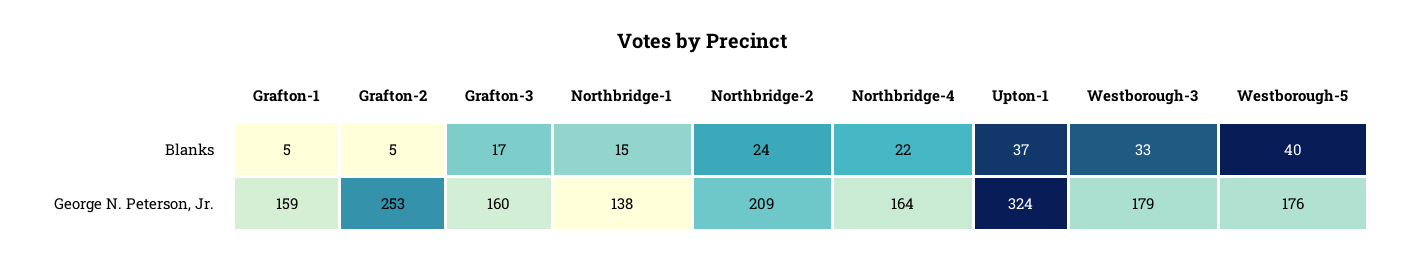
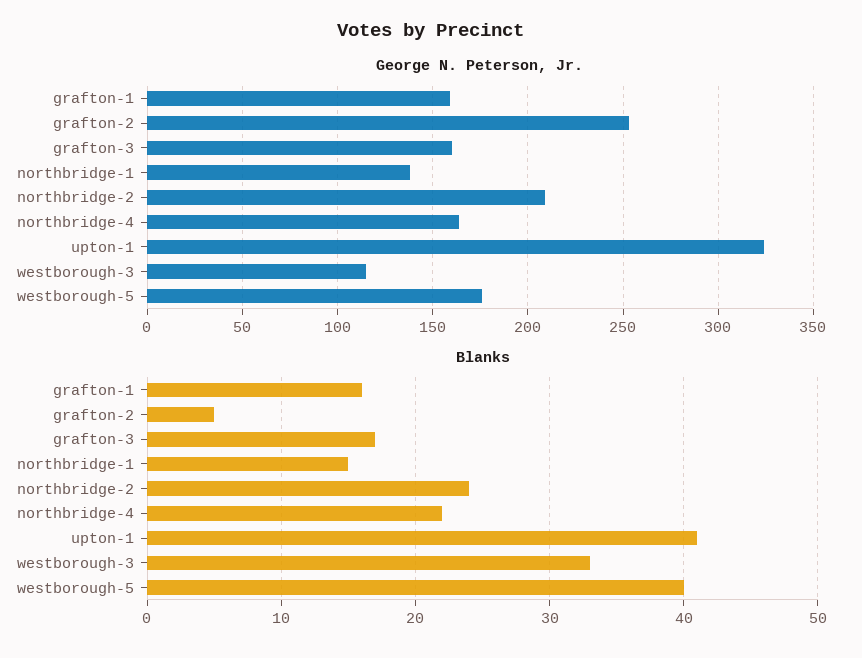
Blanks, Grafton-1: 5 -> 16
Blanks, Upton-1: 37 -> 41
George N. Peterson, Jr., Westborough-3: 179 -> 115

